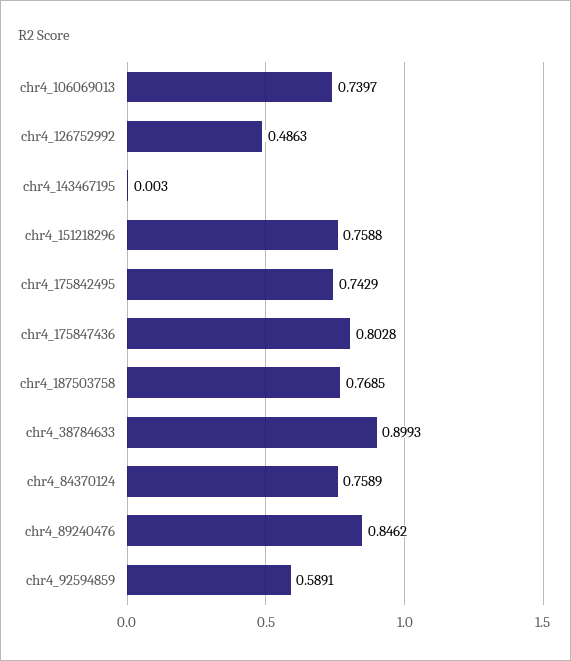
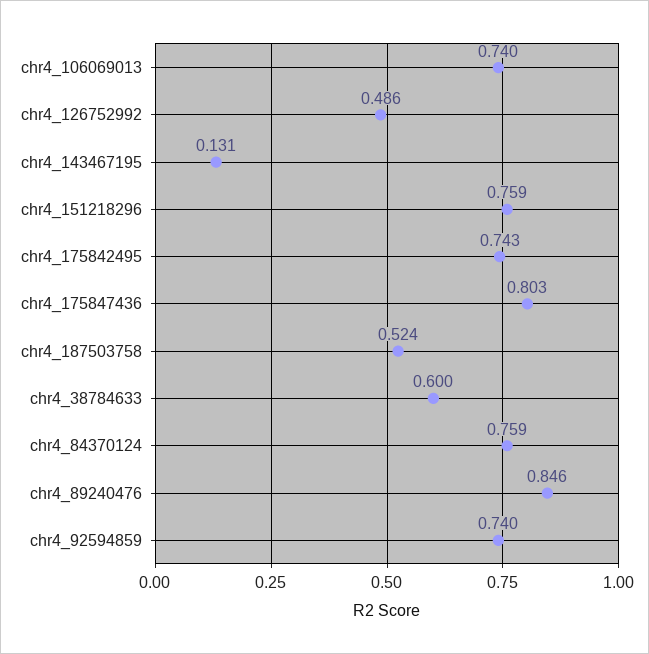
chr4_143467195: 0.003 -> 0.131
chr4_187503758: 0.7685 -> 0.524
chr4_38784633: 0.8993 -> 0.6
chr4_92594859: 0.5891 -> 0.74

